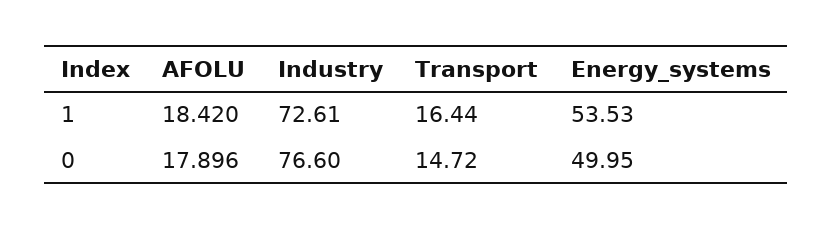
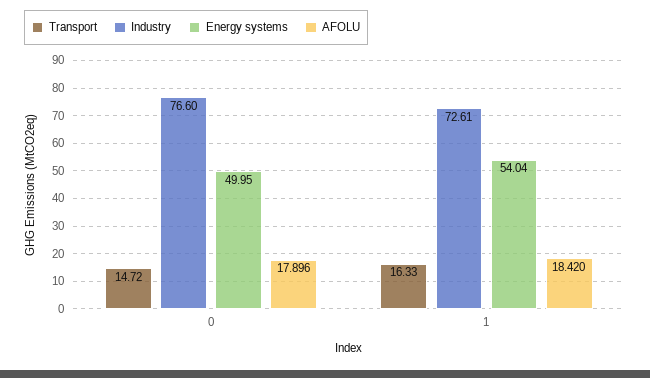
Transport, 1: 16.44 -> 16.33
Energy_systems, 1: 53.53 -> 54.04

